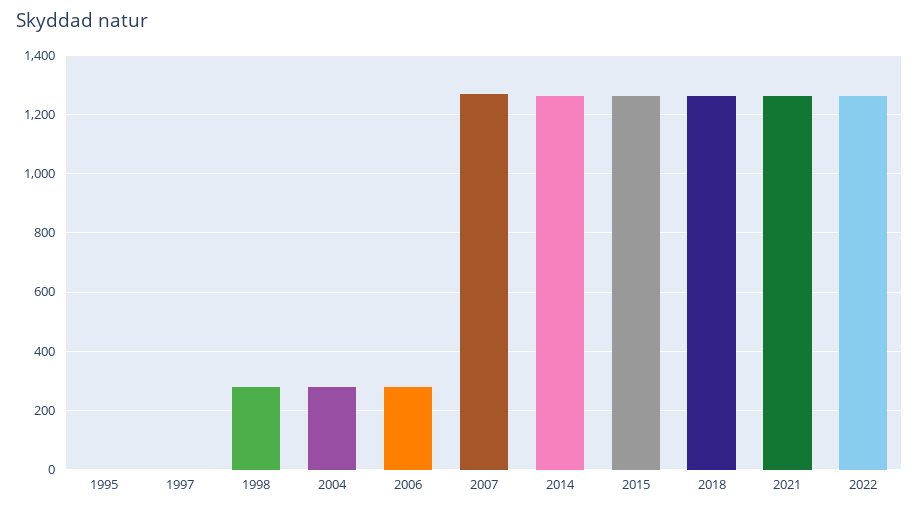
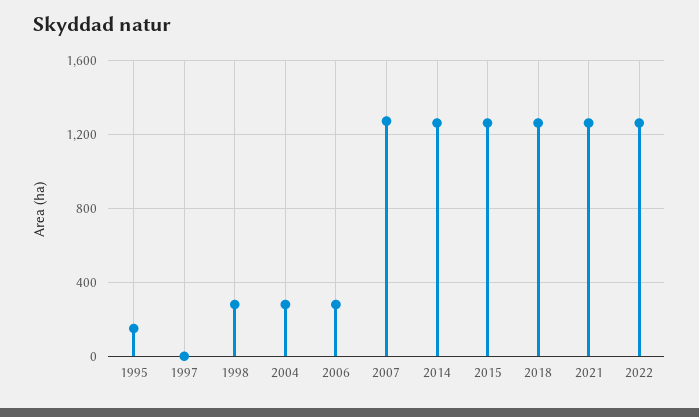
1995: 0 -> 150

